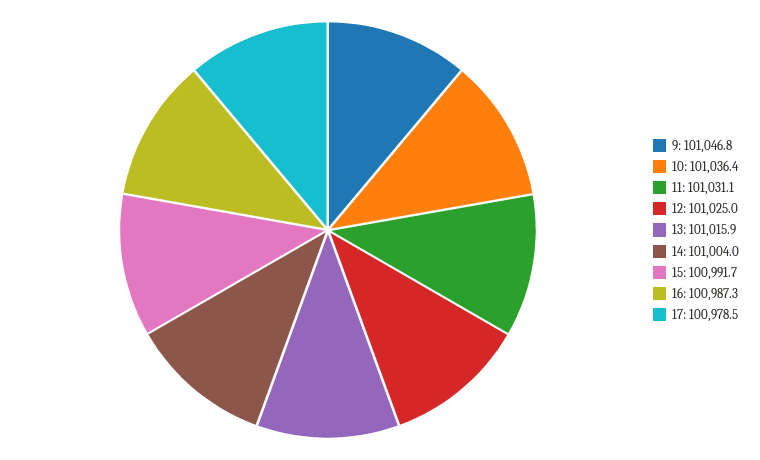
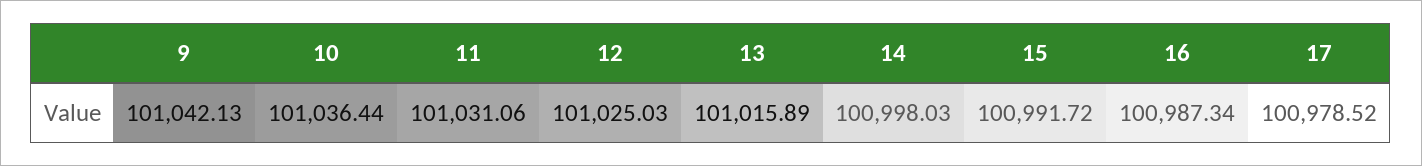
9: 101046.8 -> 101042.13
14: 101004 -> 100998.03

